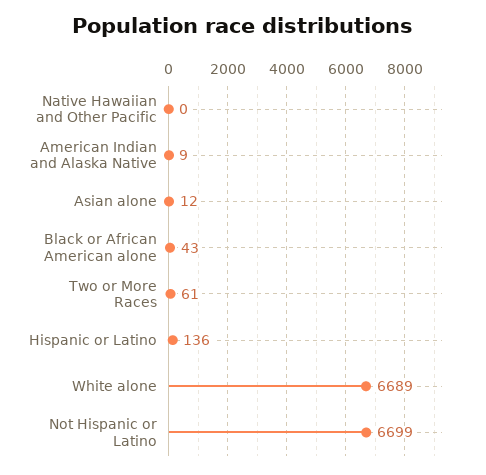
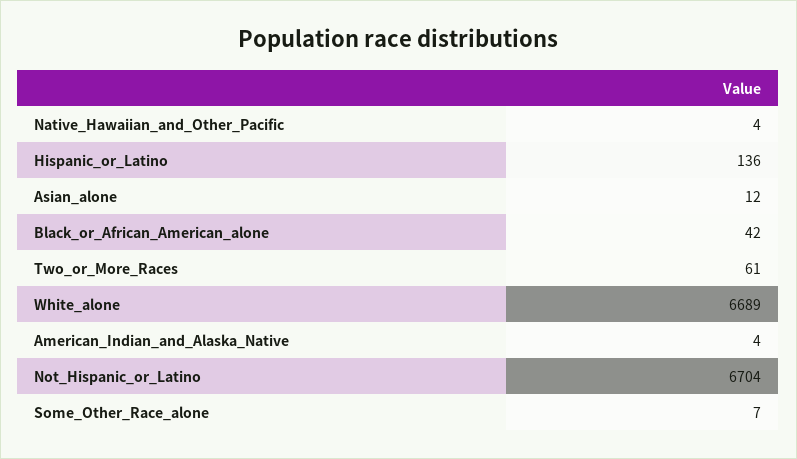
Native Hawaiian and Other Pacific: 0 -> 4
American Indian and Alaska Native: 9 -> 4
Black or African American alone: 43 -> 42
Not Hispanic or Latino: 6699 -> 6704
Some_Other_Race_alone: none -> 7

